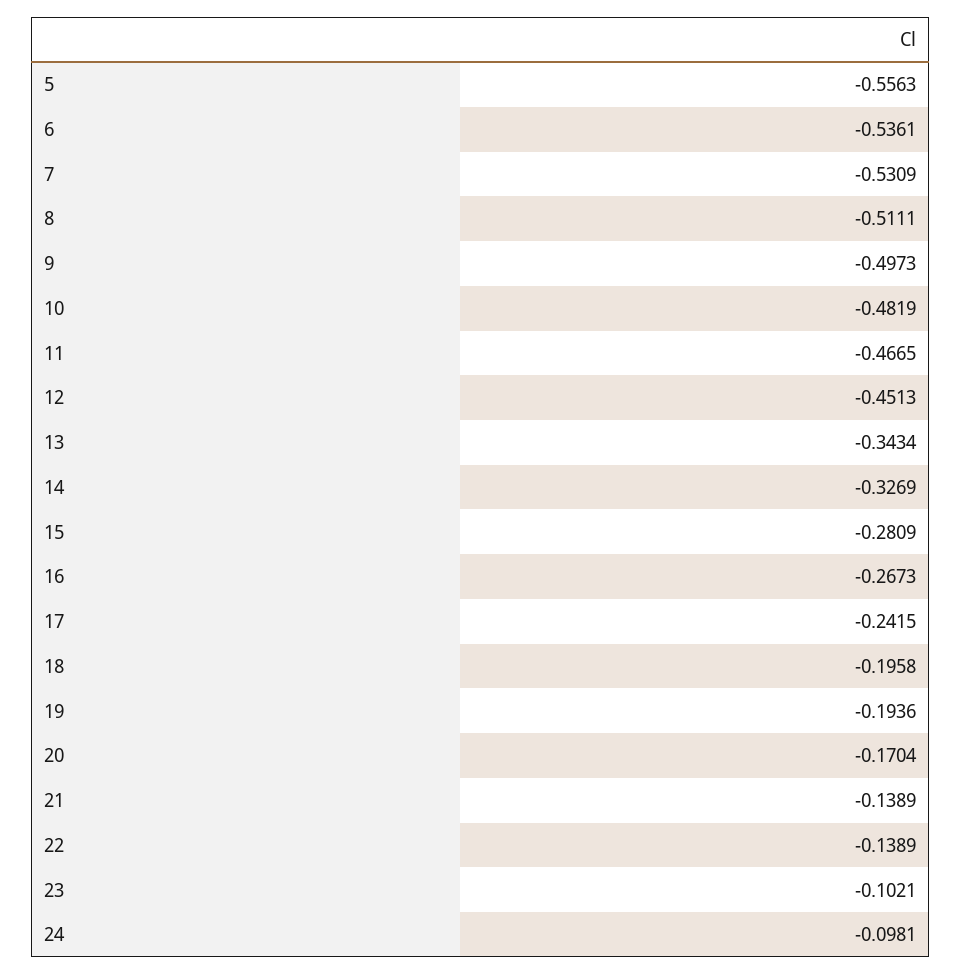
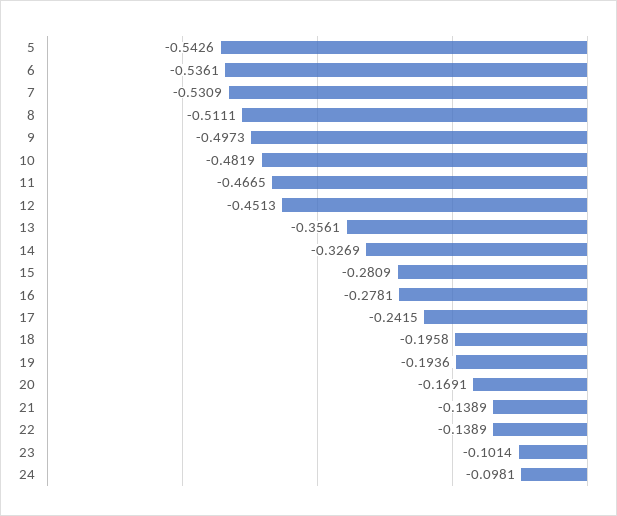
5: -0.5563 -> -0.5426
13: -0.3434 -> -0.3561
16: -0.2673 -> -0.2781
20: -0.1704 -> -0.1691
23: -0.1021 -> -0.1014

